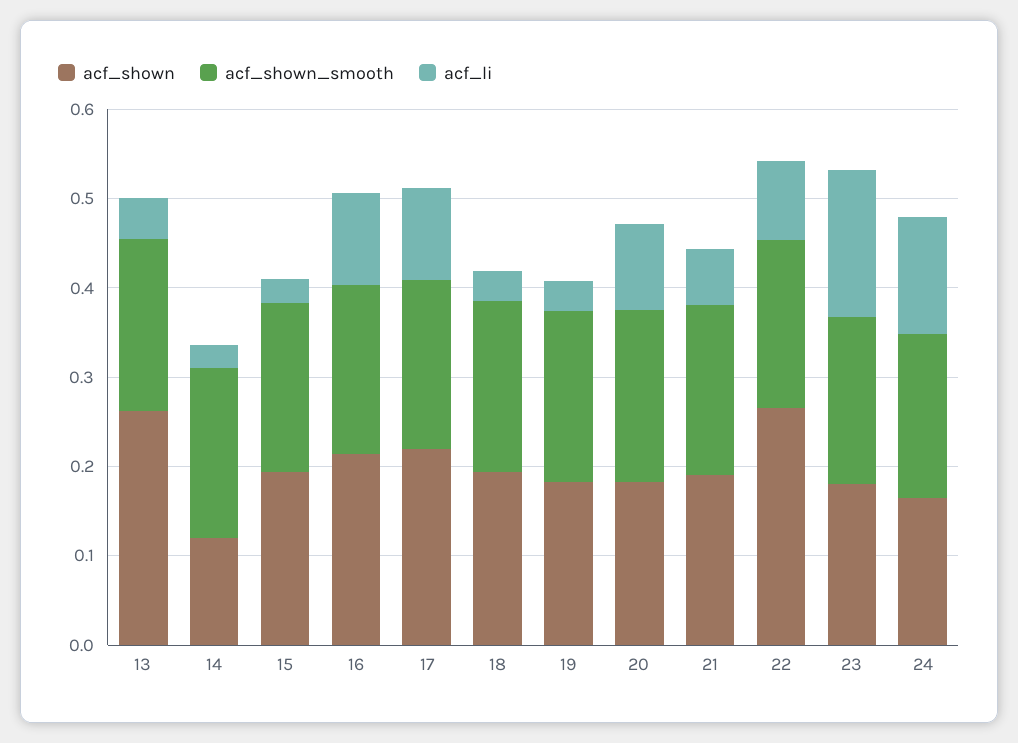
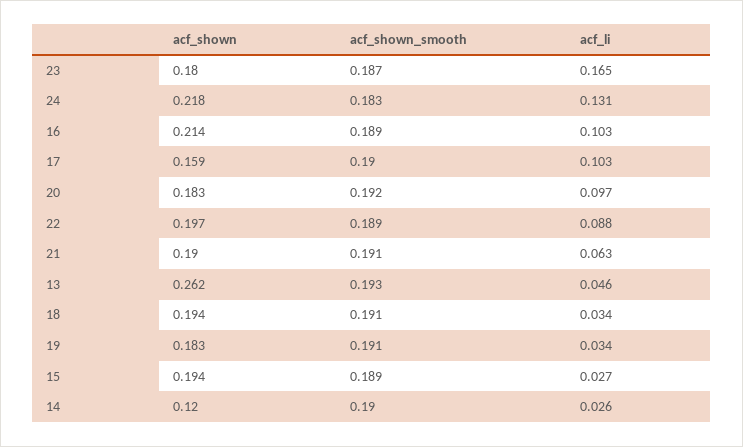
acf_shown, 17: 0.22 -> 0.159
acf_shown, 22: 0.26 -> 0.197
acf_shown, 24: 0.16 -> 0.218

